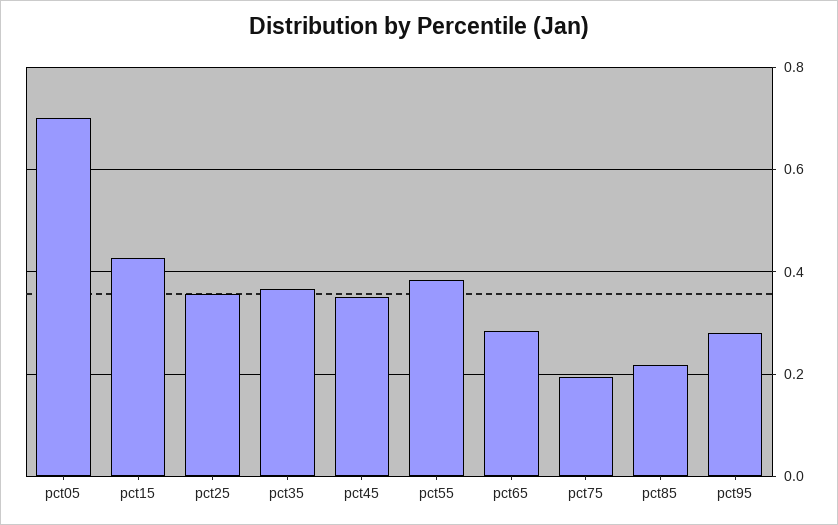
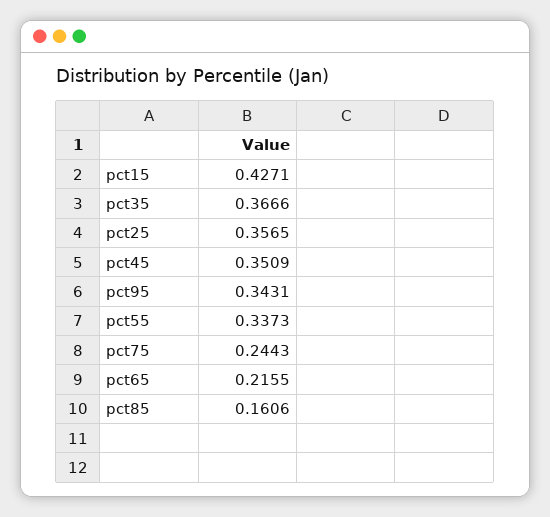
pct05: 0.7 -> none
pct55: 0.38 -> 0.3373
pct65: 0.28 -> 0.2155
pct75: 0.2 -> 0.2443
pct85: 0.22 -> 0.1606
pct95: 0.28 -> 0.3431

